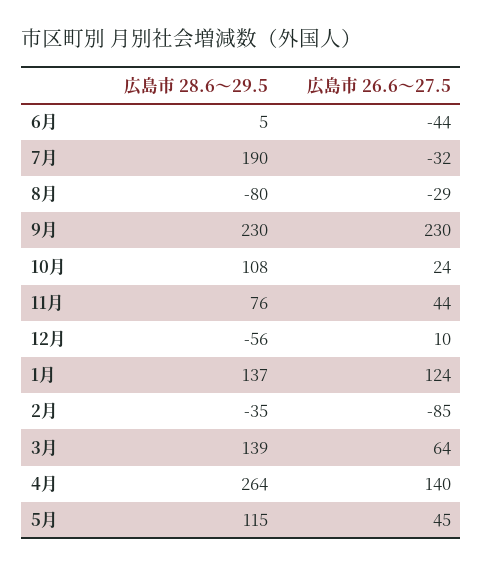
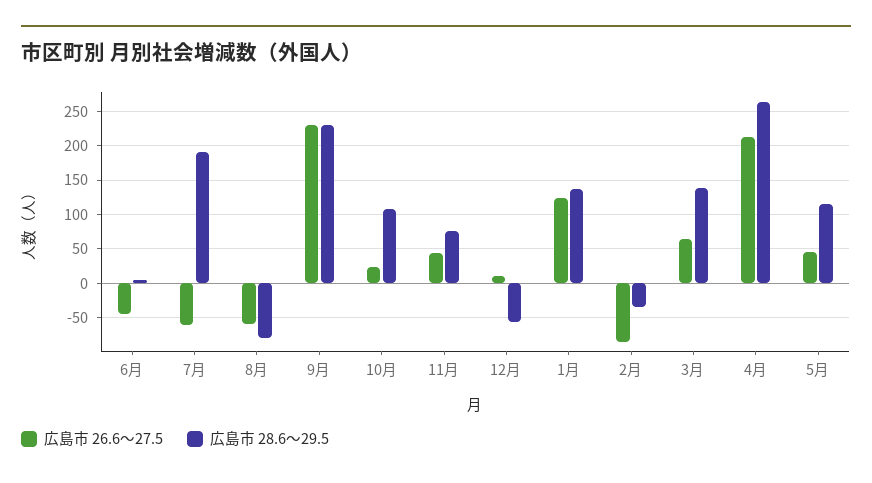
広島市 26.6～27.5, 7月: -32 -> -60
広島市 26.6～27.5, 8月: -29 -> -60
広島市 26.6～27.5, 4月: 140 -> 210

